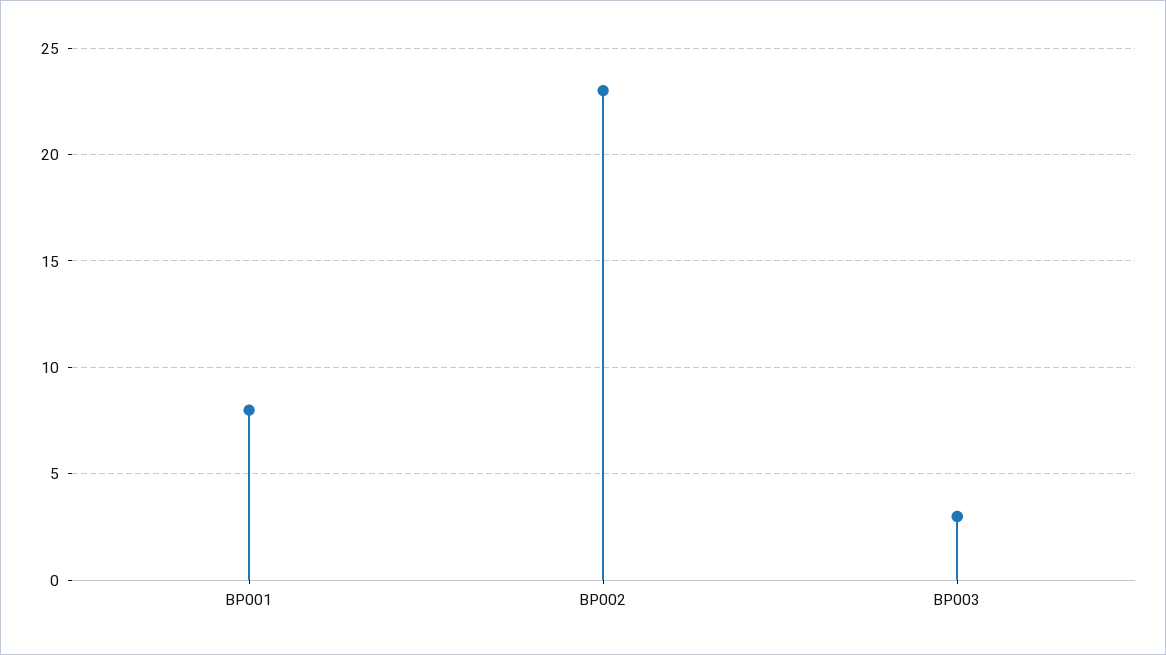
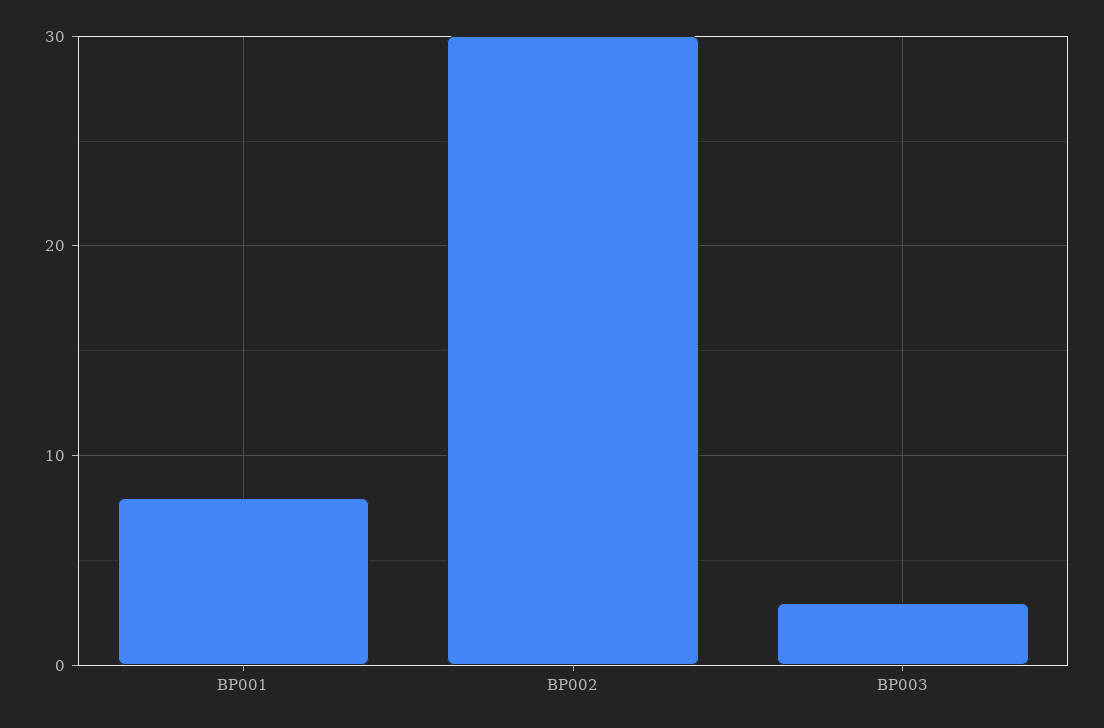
BP002: 23 -> 30

